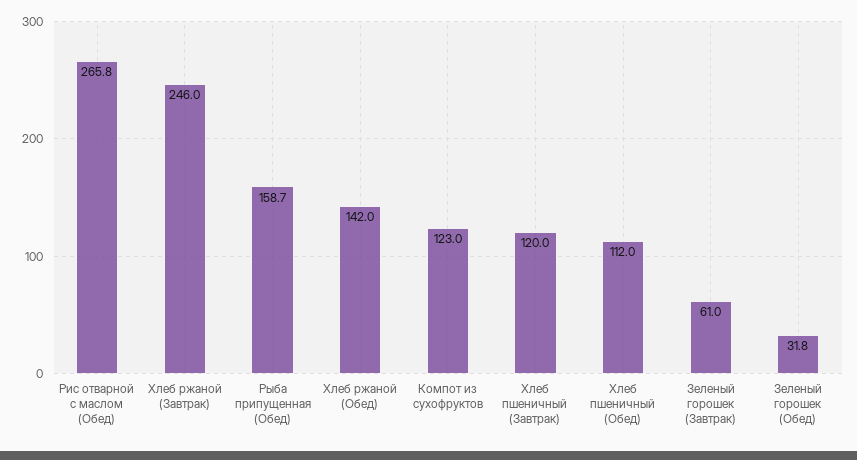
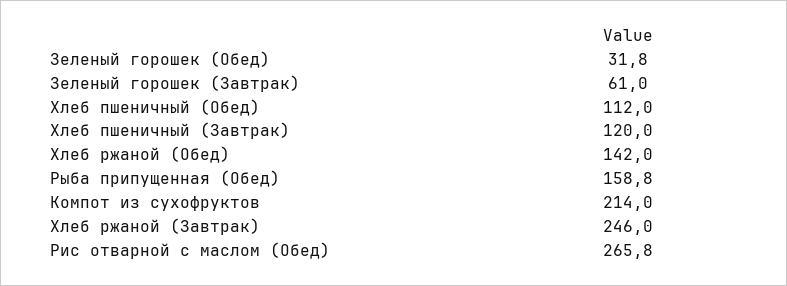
Рыба припущенная (Обед): 158.7 -> 158.8
Компот из сухофруктов: 123 -> 214

